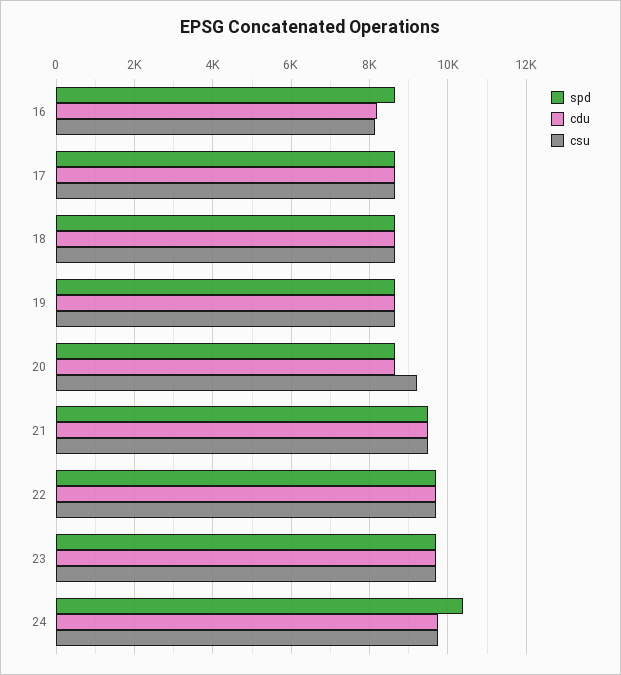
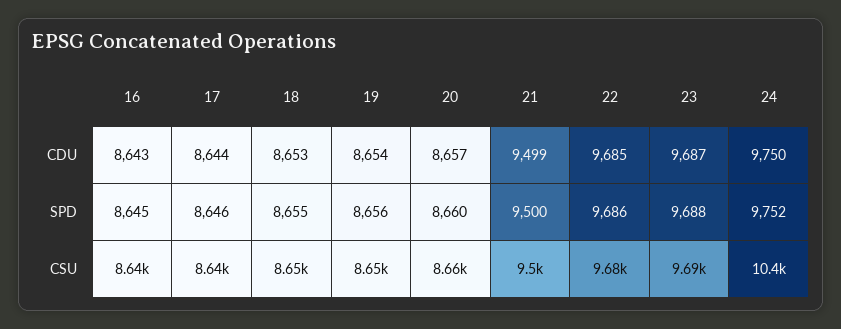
cdu, 16: 8200 -> 8643
csu, 16: 8200 -> 8640
csu, 20: 9200 -> 8660
spd, 24: 10400 -> 9752
csu, 24: 9800 -> 10400

